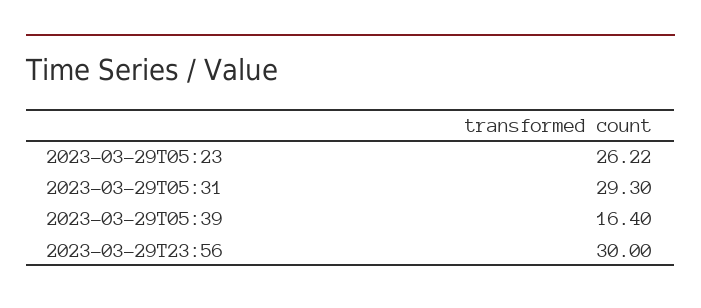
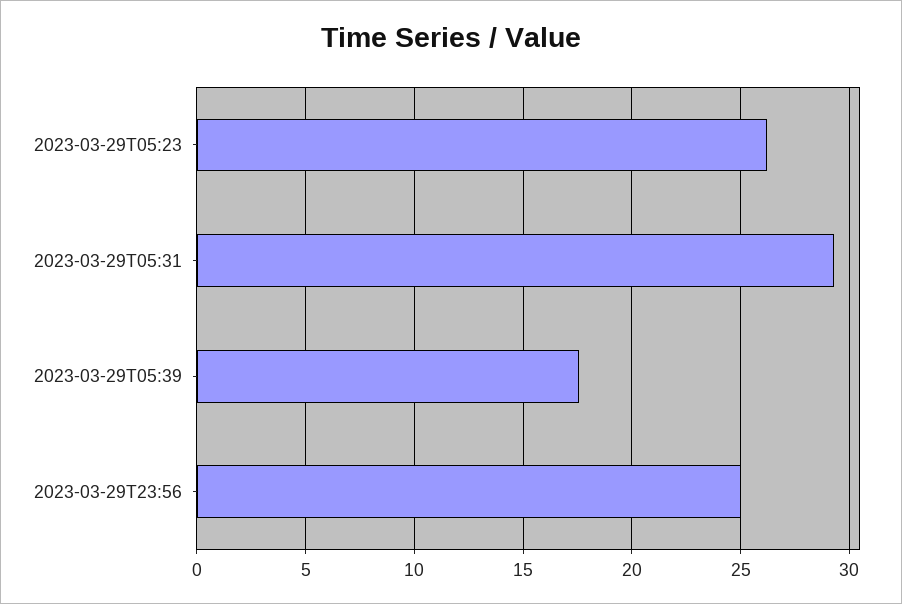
2023-03-29T05:39: 16.4 -> 17.5
2023-03-29T23:56: 30 -> 25

